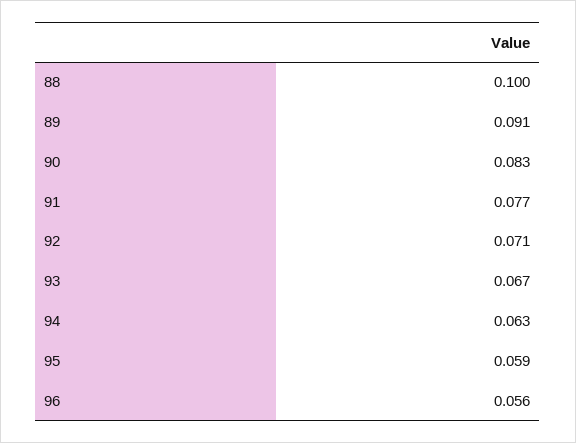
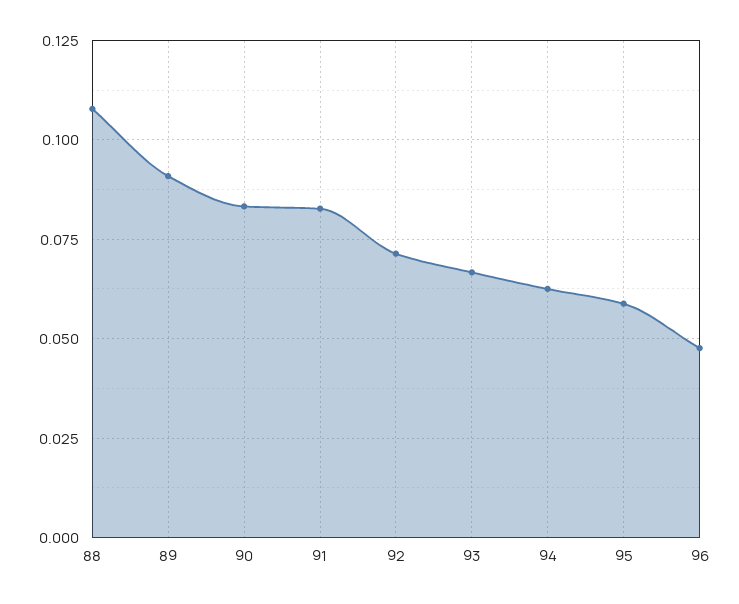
88: 0.1 -> 0.1075
91: 0.077 -> 0.0825
96: 0.056 -> 0.0475

